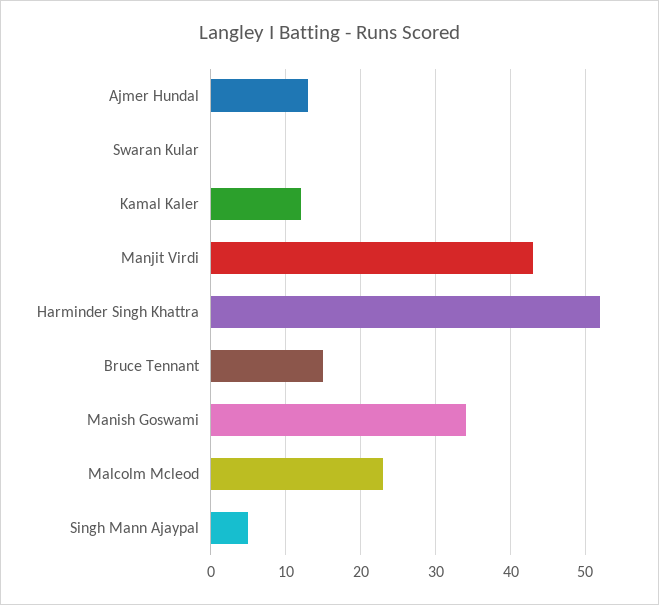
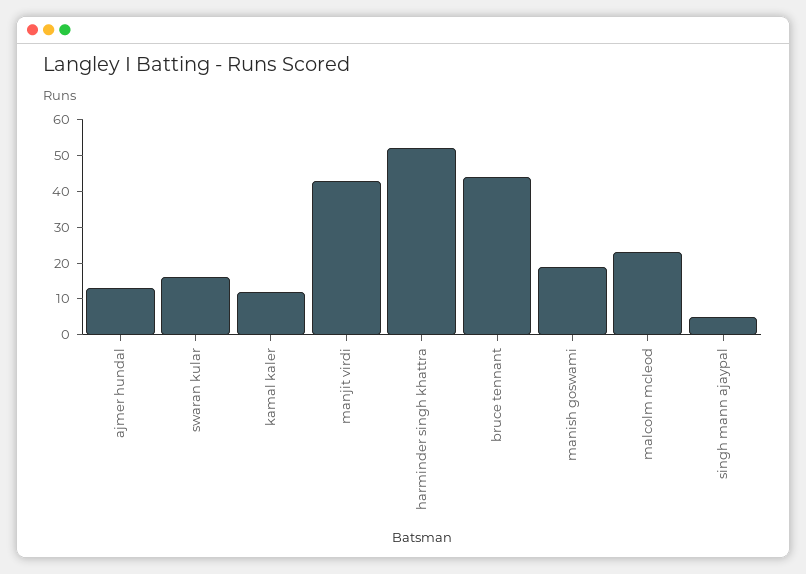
Swaran Kular: 0 -> 15
Bruce Tennant: 15 -> 45
Manish Goswami: 34 -> 20

